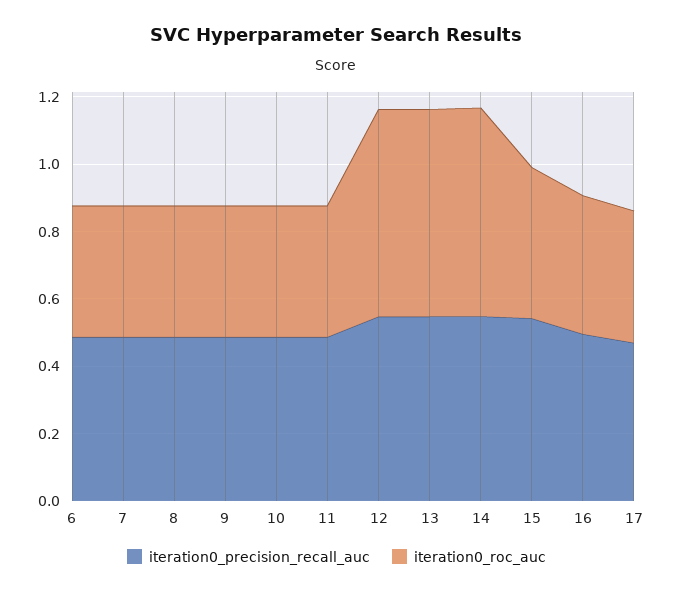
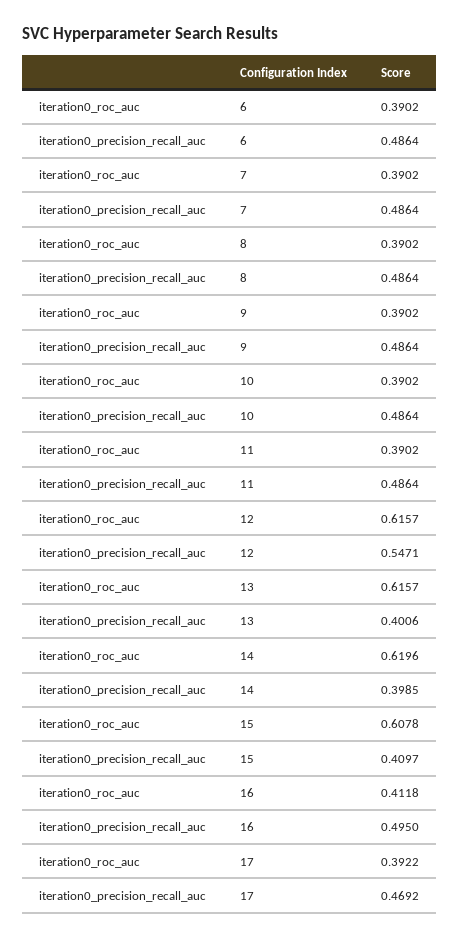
iteration0_precision_recall_auc, 13: 0.55 -> 0.4006
iteration0_precision_recall_auc, 14: 0.55 -> 0.3985
iteration0_precision_recall_auc, 15: 0.55 -> 0.4097
iteration0_roc_auc, 15: 0.45 -> 0.6078

